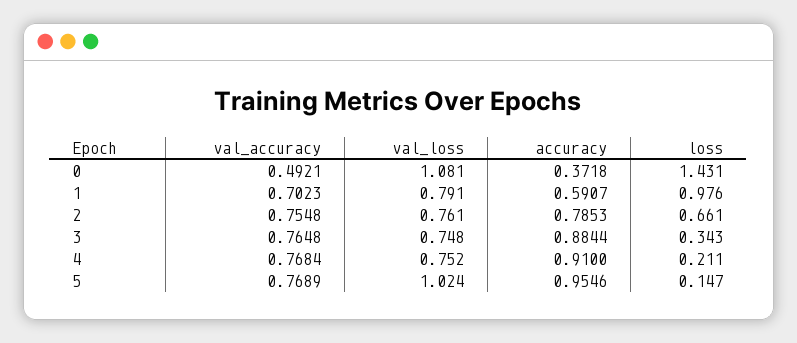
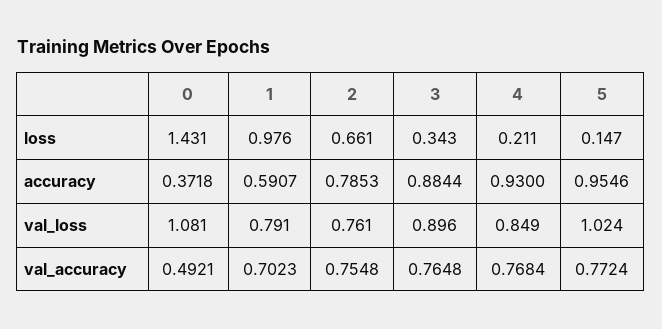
val_loss, 3: 0.748 -> 0.896
val_loss, 4: 0.752 -> 0.849
accuracy, 4: 0.91 -> 0.93
val_accuracy, 5: 0.7689 -> 0.7724

